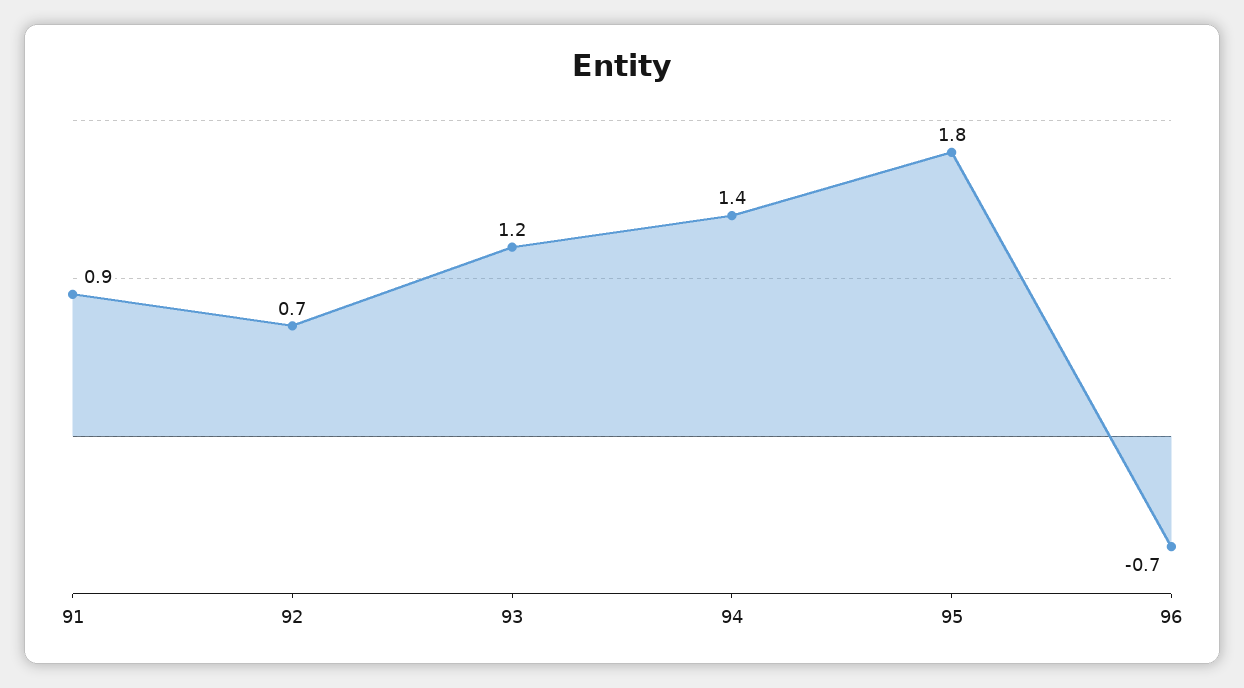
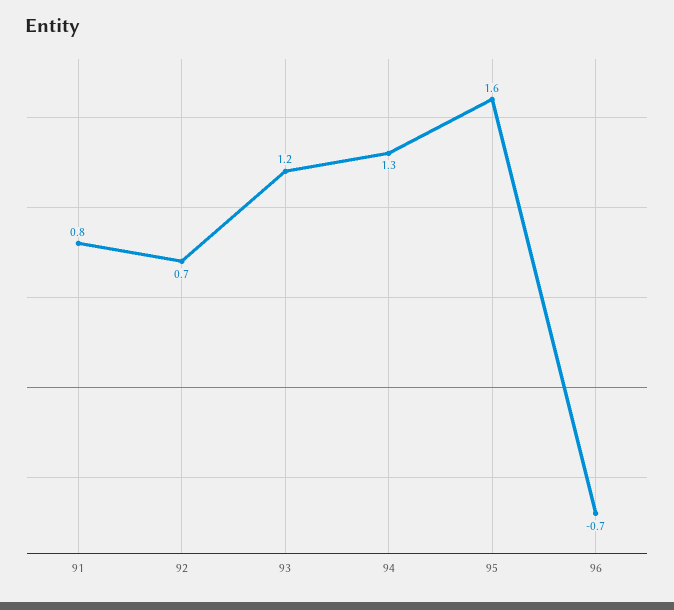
91: 0.9 -> 0.8
94: 1.4 -> 1.3
95: 1.8 -> 1.6

